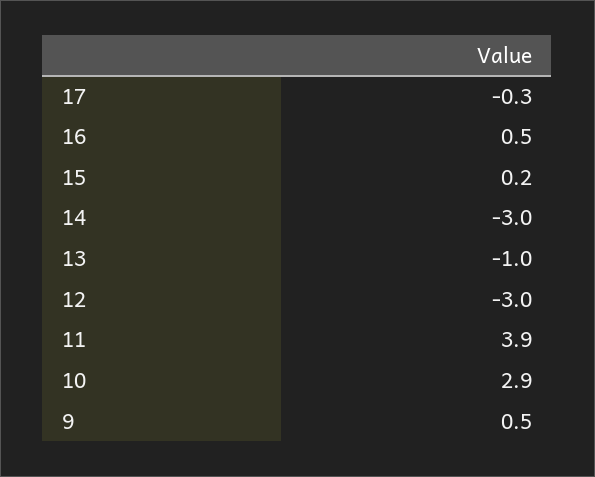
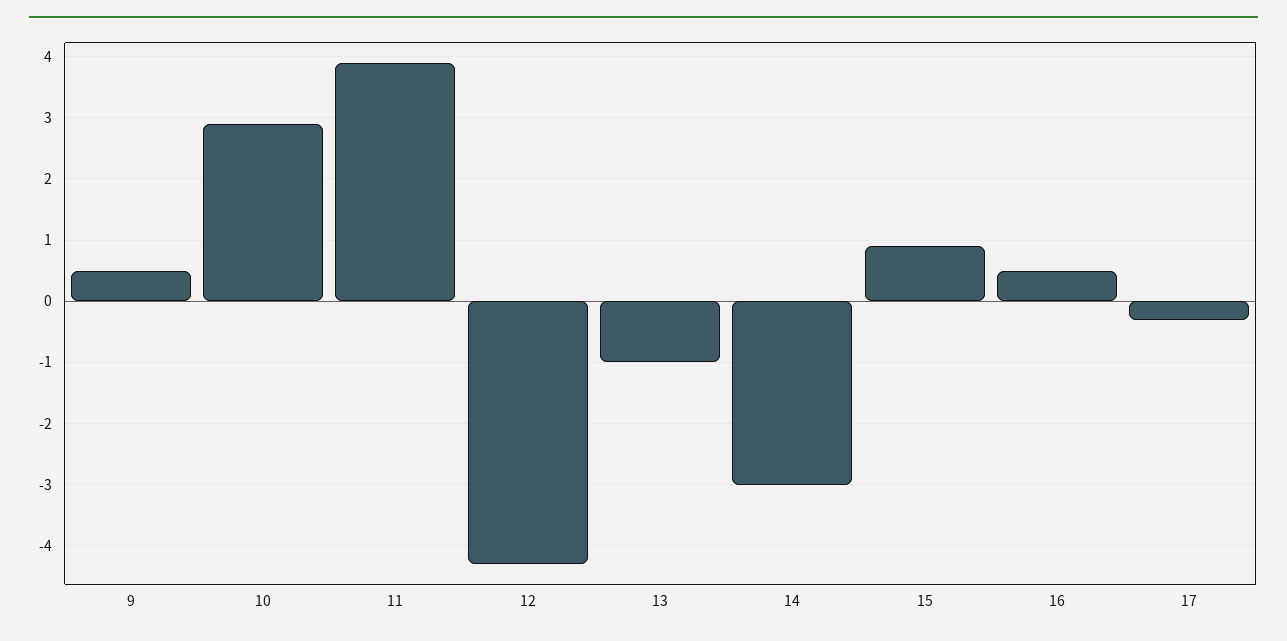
15: 0.2 -> 0.9
12: -3 -> -4.3

